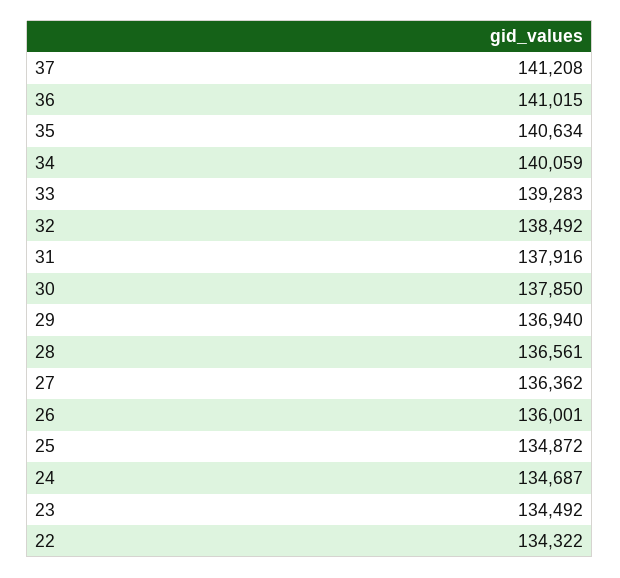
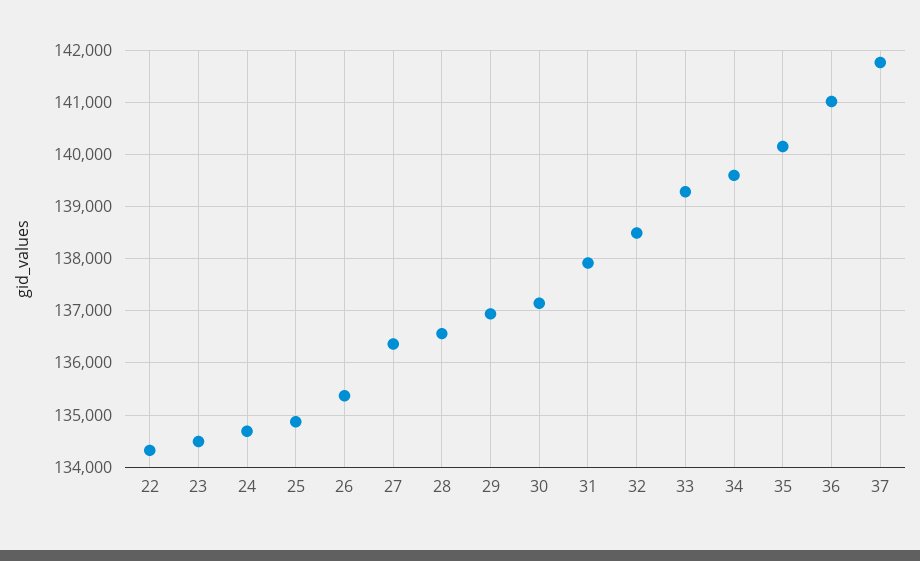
37: 141208 -> 141800
35: 140634 -> 140200
34: 140059 -> 139600
30: 137850 -> 137200
26: 136001 -> 135400

